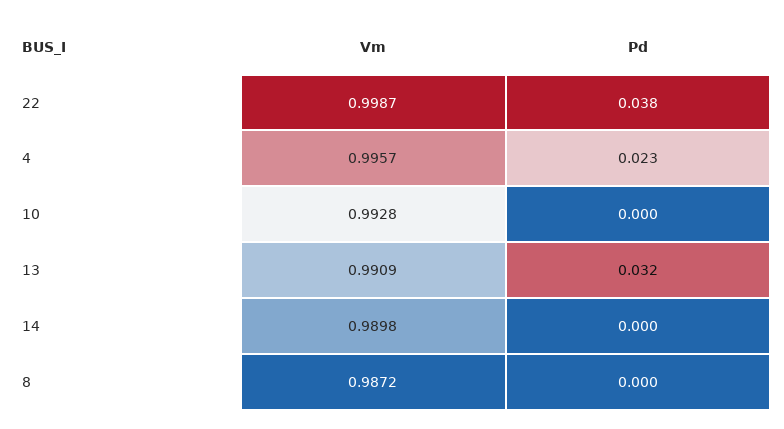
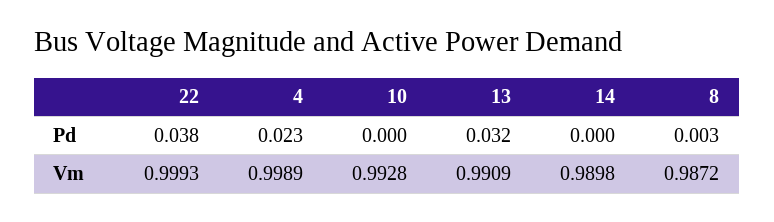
Vm, 22: 0.9987 -> 0.9993
Vm, 4: 0.9957 -> 0.9989
Pd, 8: 0 -> 0.003

